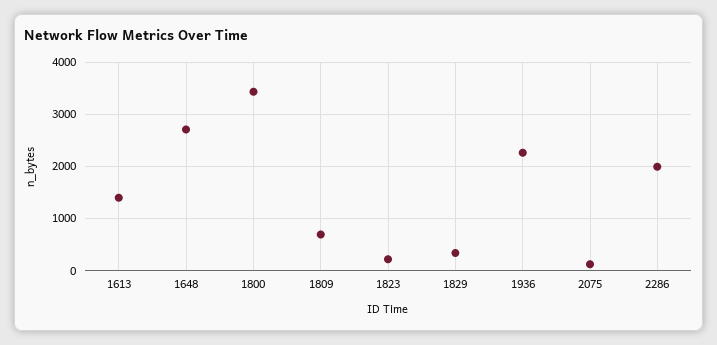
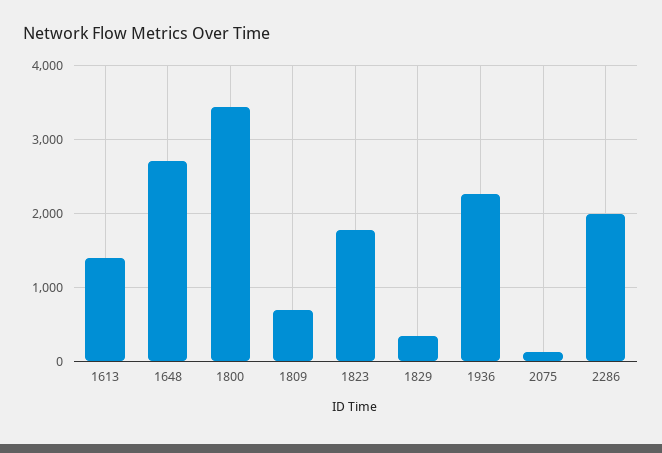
1823: 200 -> 1800

